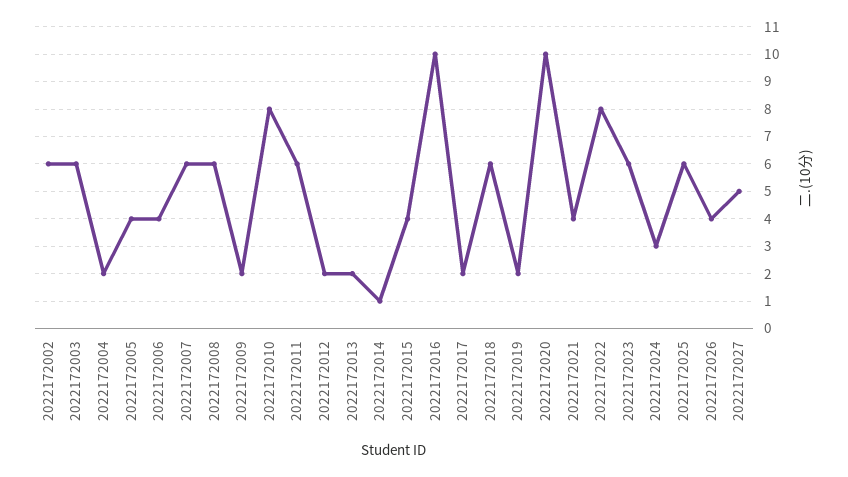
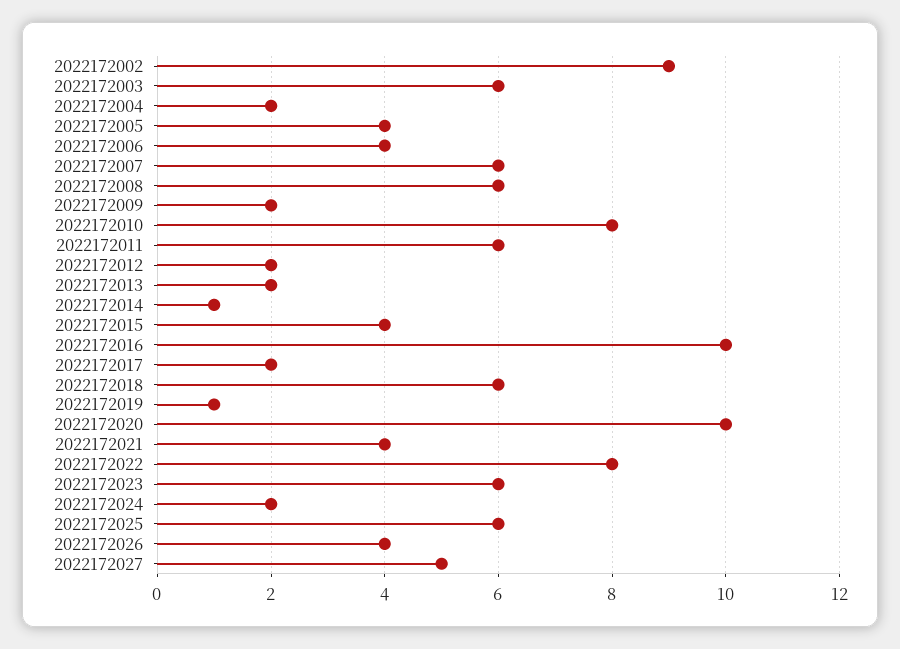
2022172002: 6 -> 9
2022172019: 2 -> 1
2022172024: 3 -> 2

